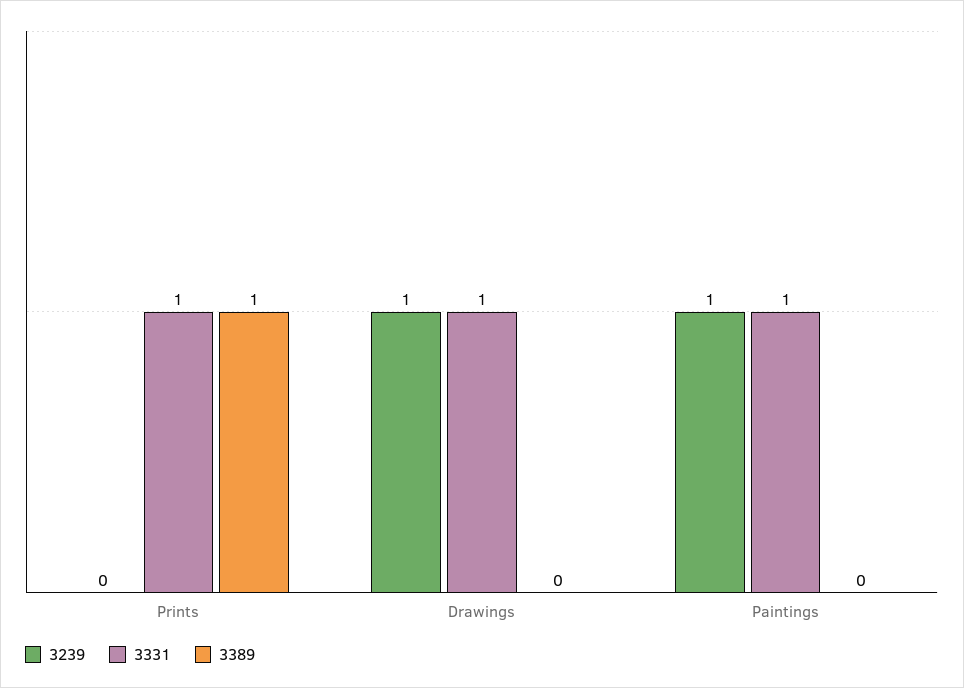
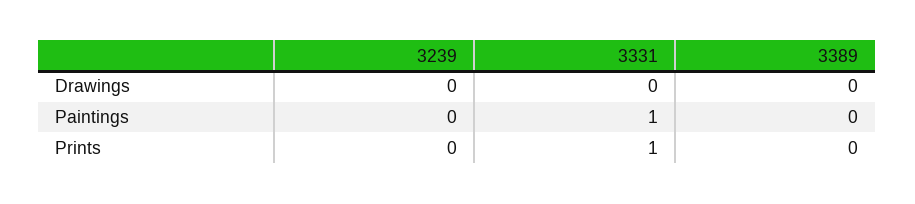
3389, Prints: 1 -> 0
3239, Drawings: 1 -> 0
3331, Drawings: 1 -> 0
3239, Paintings: 1 -> 0

